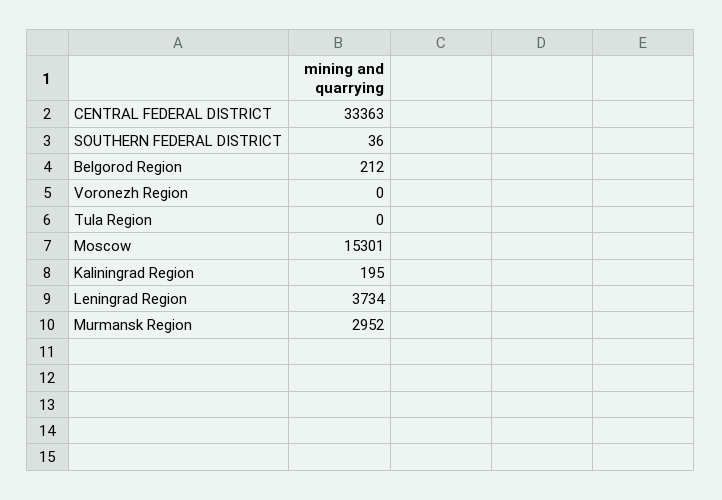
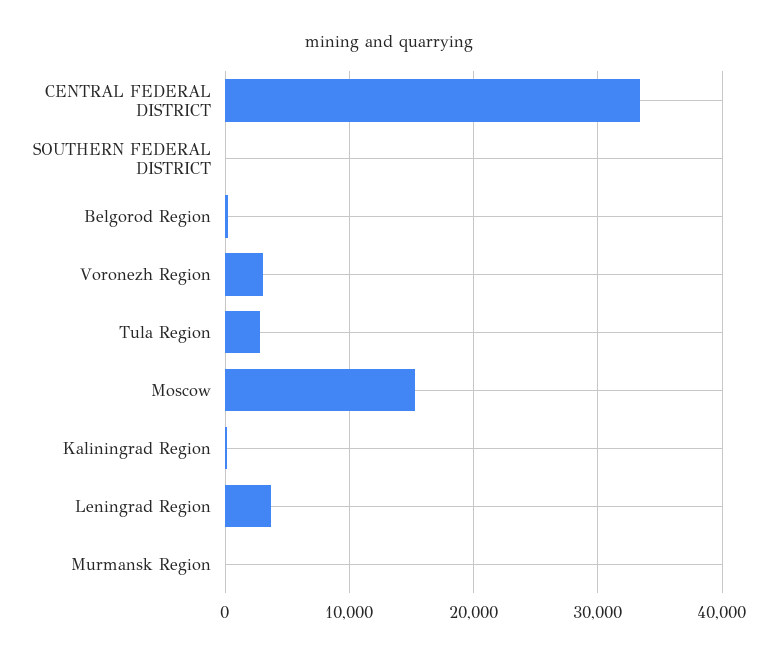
Voronezh Region: 0 -> 3000
Tula Region: 0 -> 3000
Murmansk Region: 2952 -> 0

